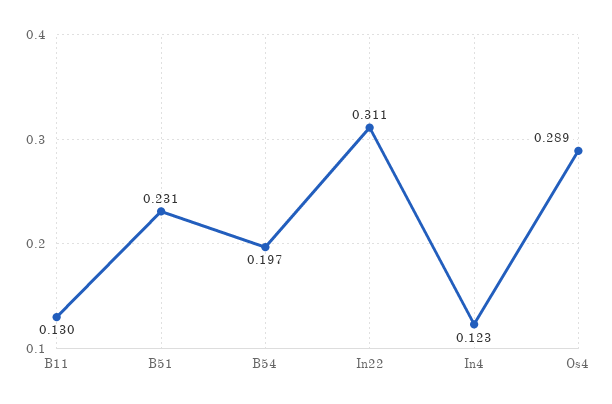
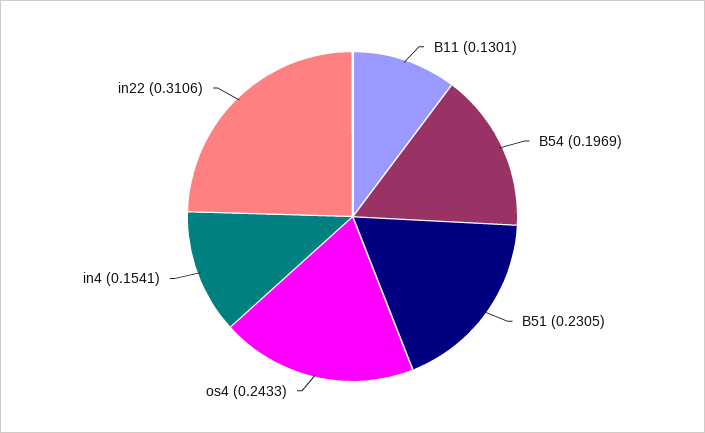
In4: 0.123 -> 0.1541
Os4: 0.289 -> 0.2433

